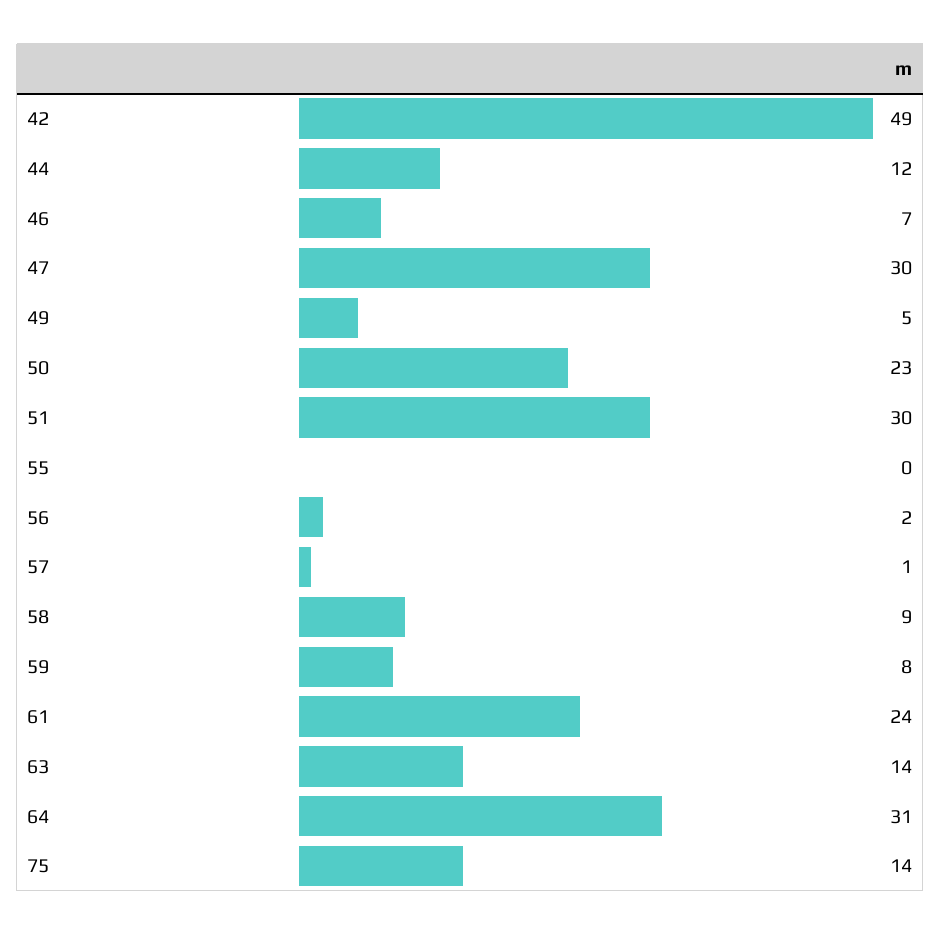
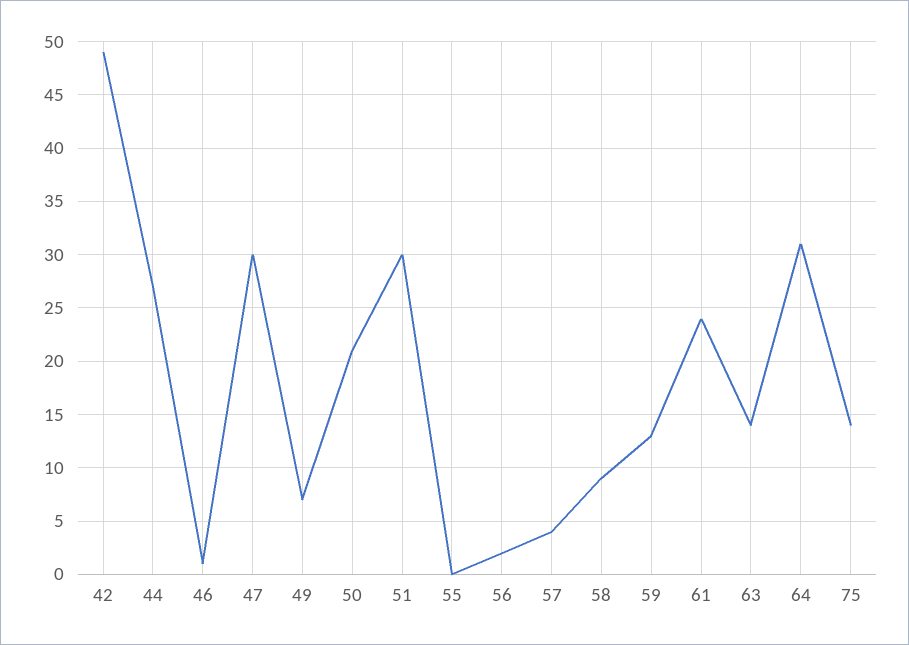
44: 12 -> 27
46: 7 -> 1
49: 5 -> 7
50: 23 -> 21
57: 1 -> 4
59: 8 -> 13

